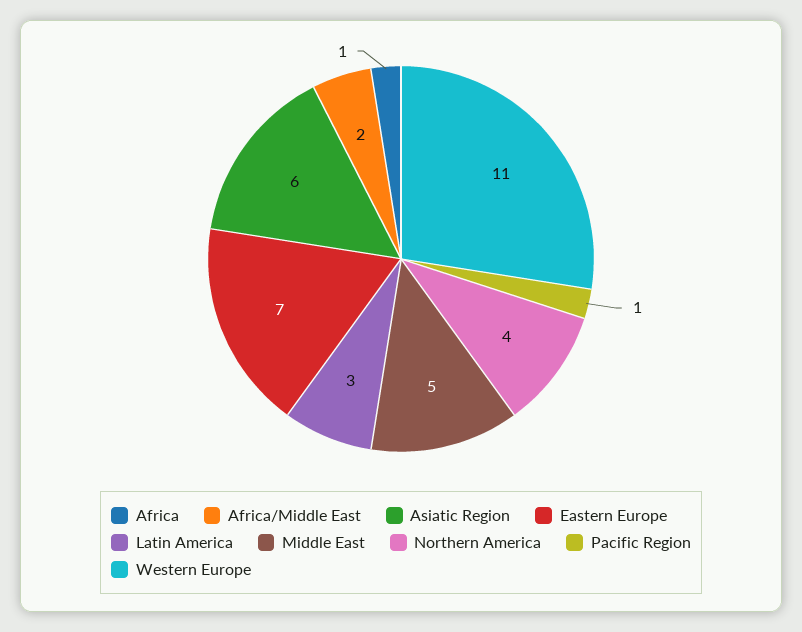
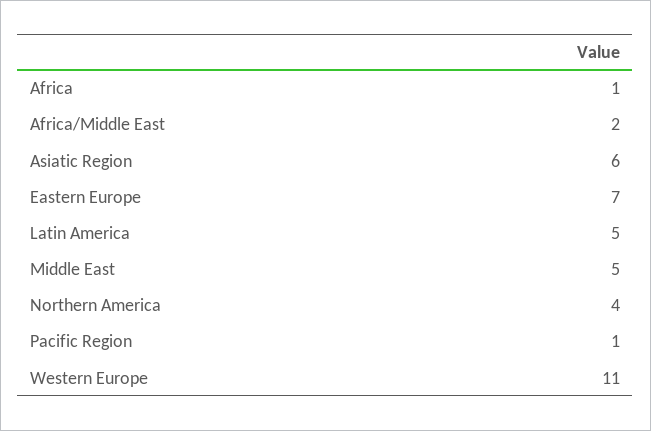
Latin America: 3 -> 5

